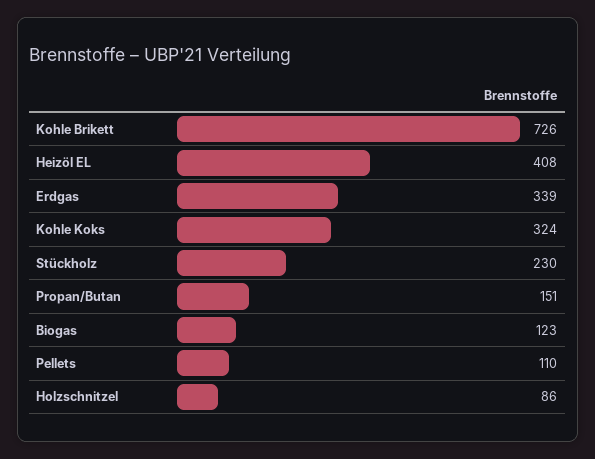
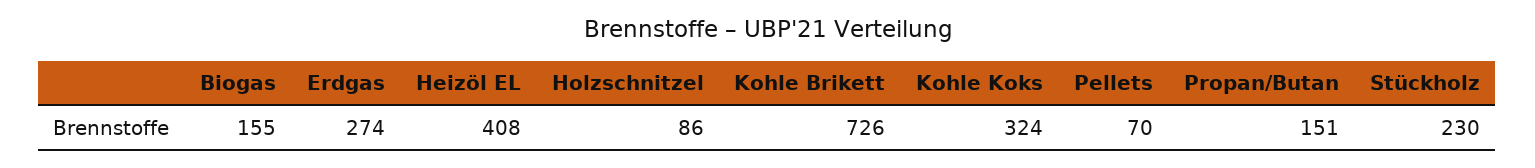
Erdgas: 339 -> 274
Biogas: 123 -> 155
Pellets: 110 -> 70

